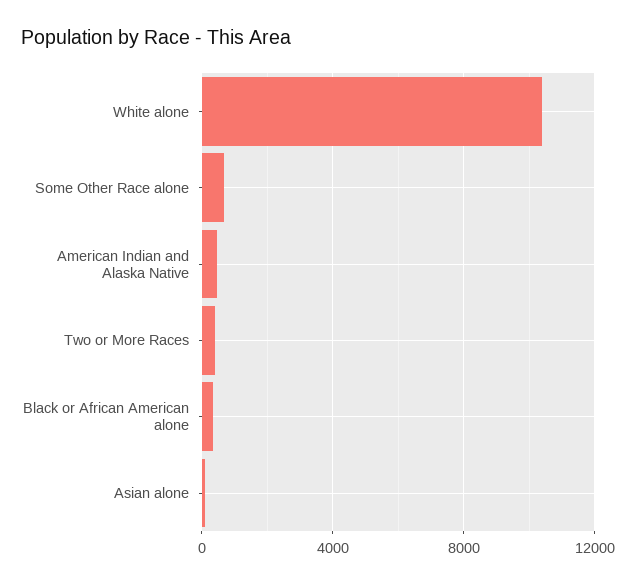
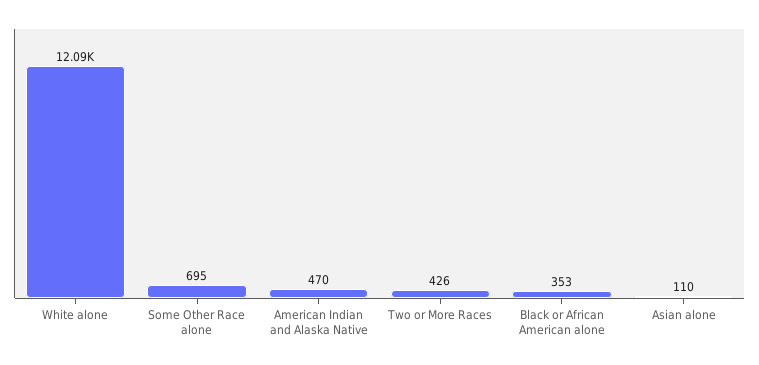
White alone: 10500 -> 12090

